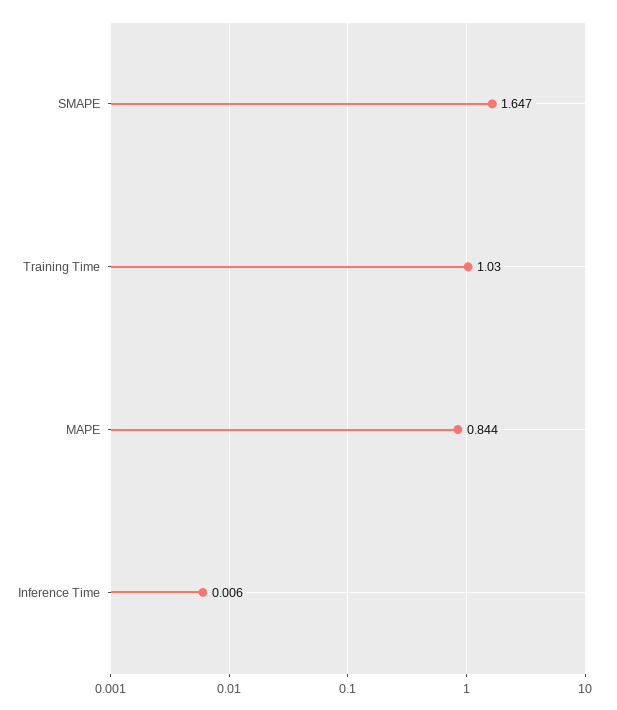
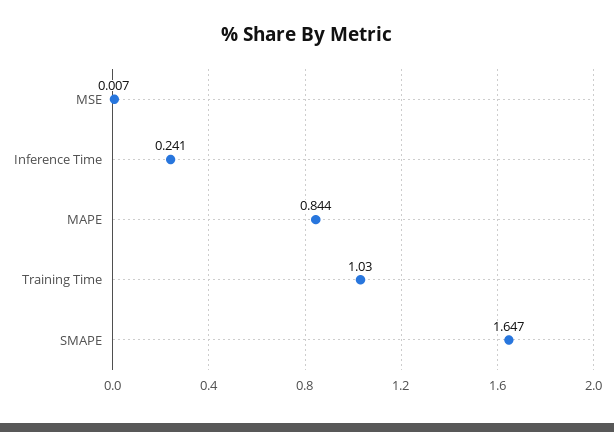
Inference Time: 0.006 -> 0.241
MSE: none -> 0.007

